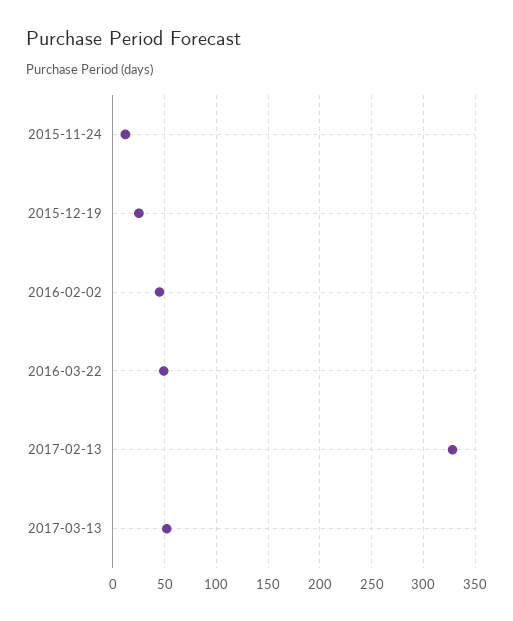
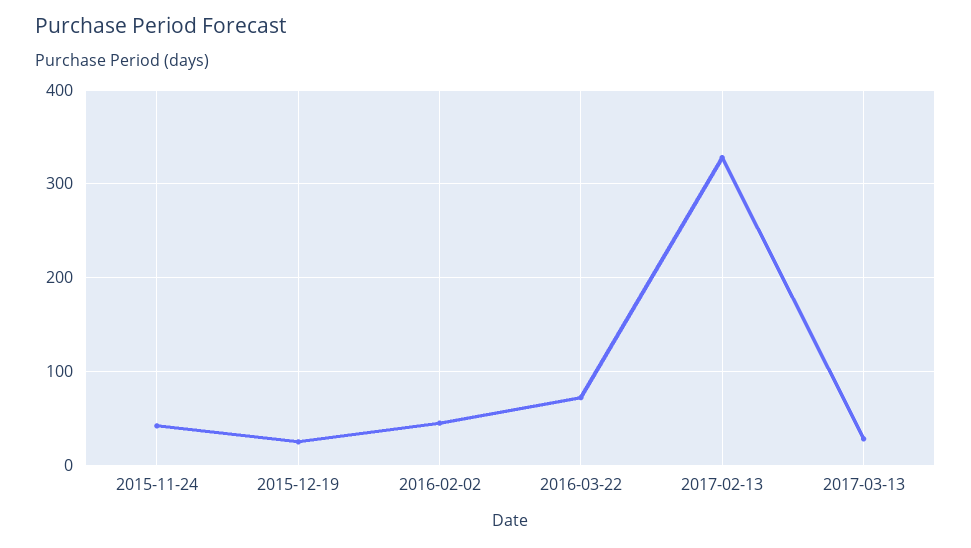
2015-11-24: 10 -> 40
2016-03-22: 50 -> 70
2017-03-13: 50 -> 30

